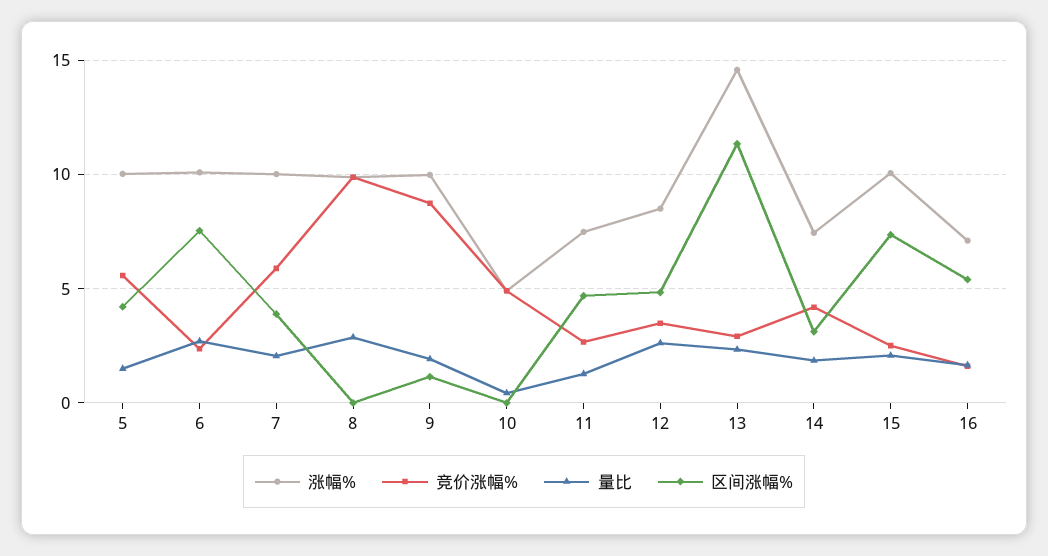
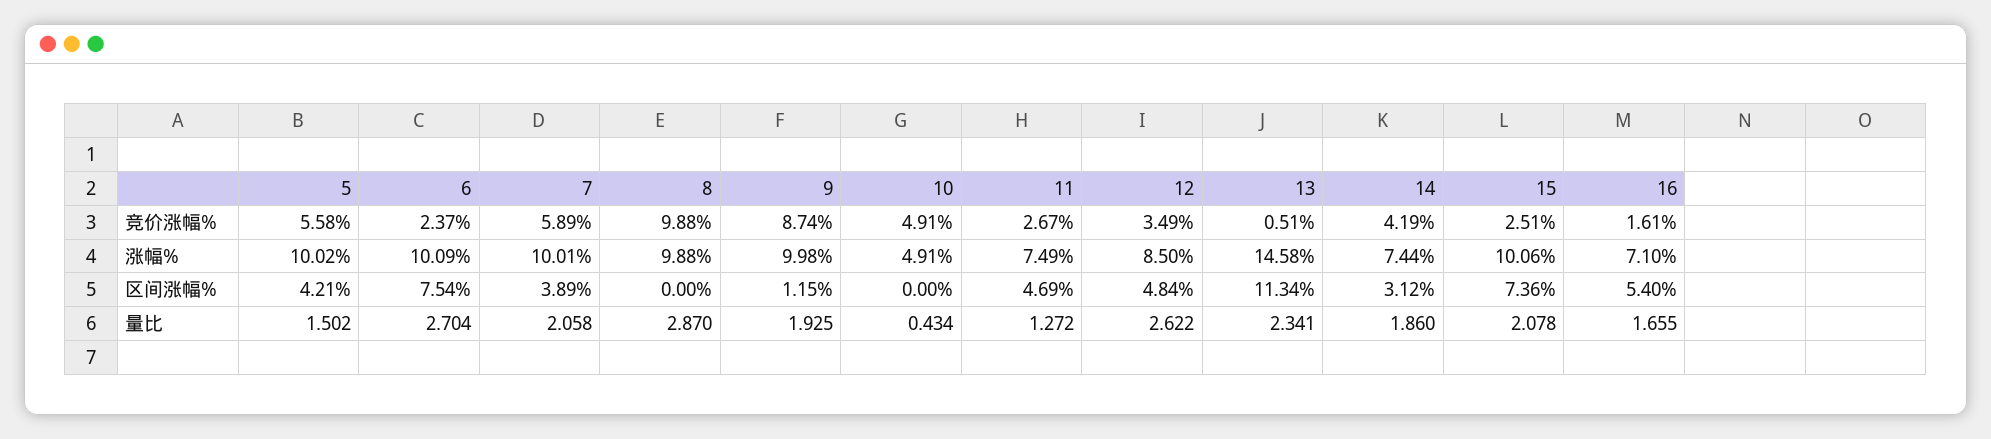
竞价涨幅%, 13: 3 -> 0.51

